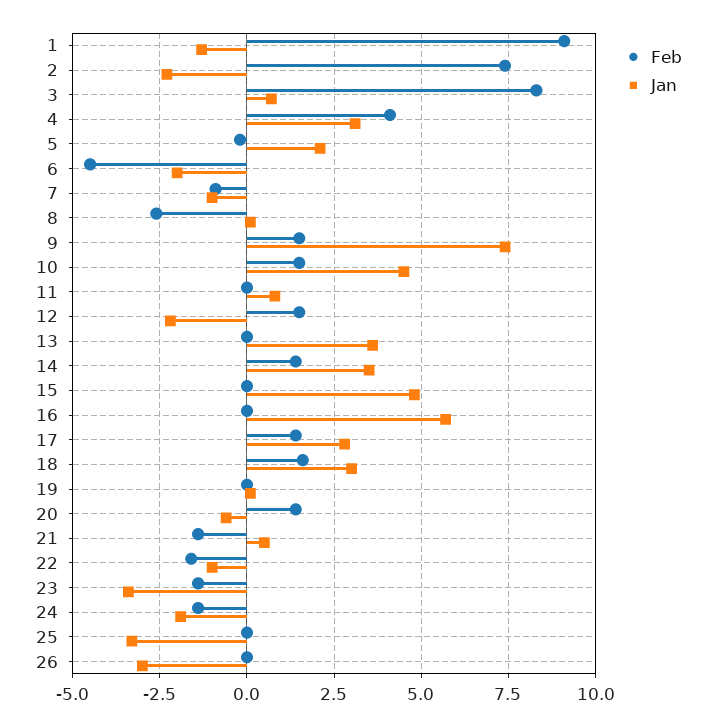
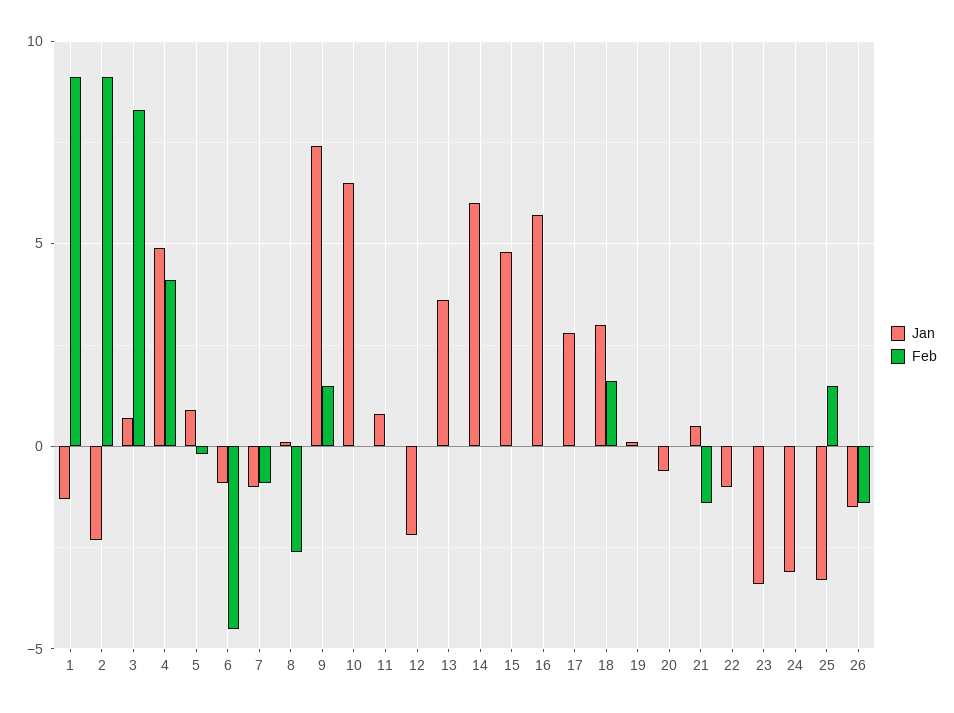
Feb, 2: 7.5 -> 9
Jan, 4: 3 -> 5
Jan, 5: 2 -> 1
Jan, 6: -2 -> -1
Feb, 10: 1.5 -> 0
Jan, 10: 4.5 -> 6.5
Feb, 12: 1.5 -> 0
Feb, 14: 1.5 -> 0
Jan, 14: 3.5 -> 6
Feb, 17: 1.5 -> 0
Feb, 20: 1.5 -> 0
Feb, 22: -1.5 -> 0
Feb, 23: -1.5 -> 0
Feb, 24: -1.5 -> 0
Jan, 24: -2 -> -3
Feb, 25: 0 -> 1.5
Feb, 26: 0 -> -1.5
Jan, 26: -3 -> -1.5

